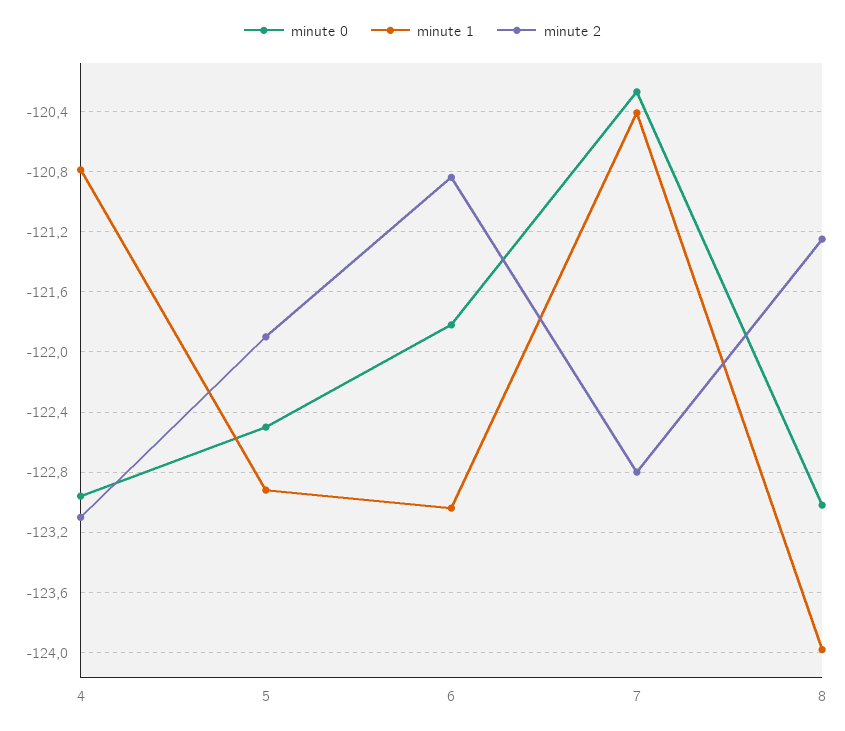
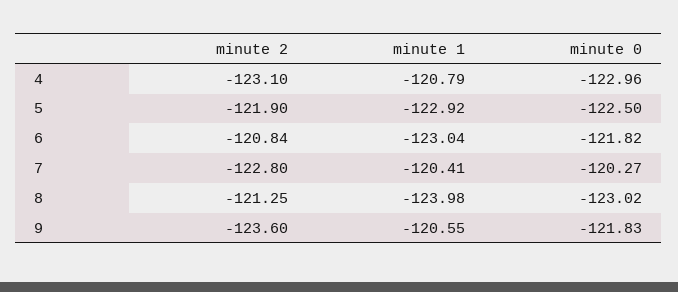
minute 2, 9: none -> -123.6
minute 1, 9: none -> -120.55
minute 0, 9: none -> -121.83

